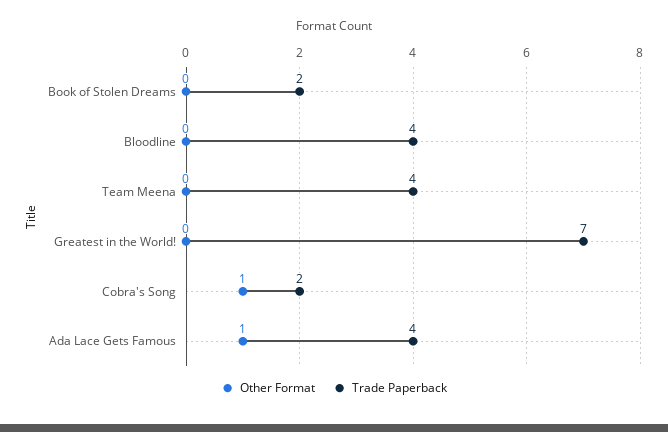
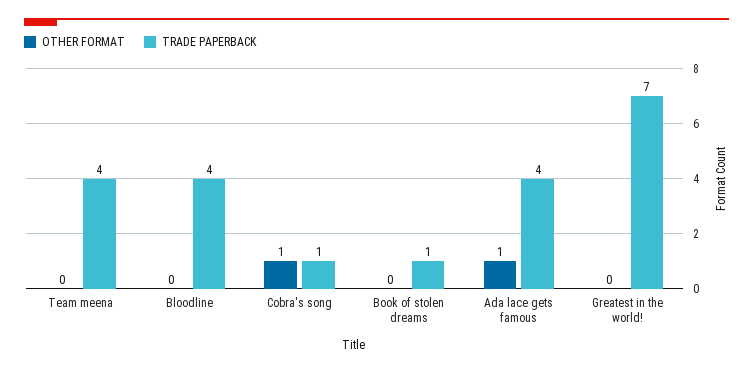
Trade Paperback, Book of Stolen Dreams: 2 -> 1
Trade Paperback, Cobra's Song: 2 -> 1

